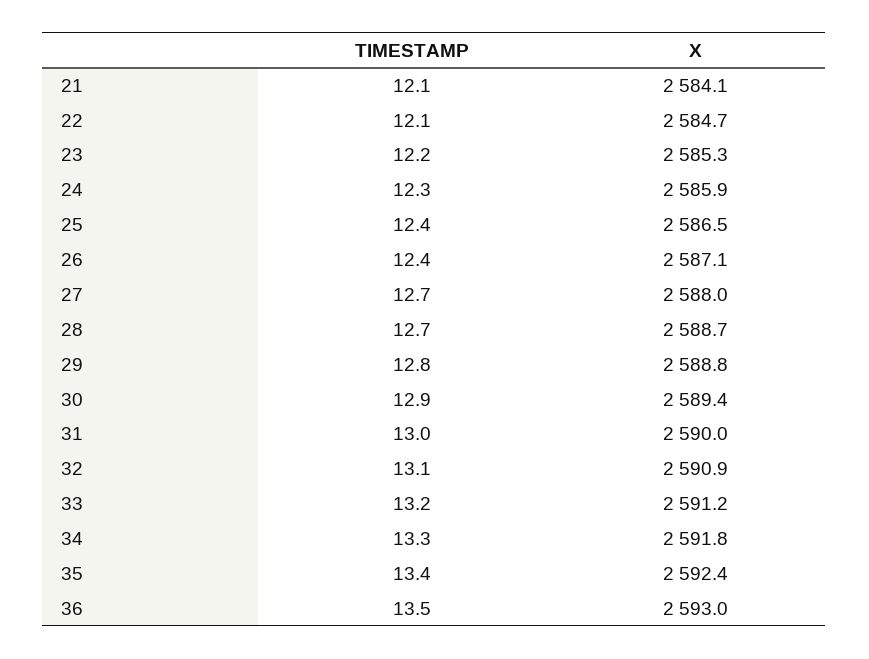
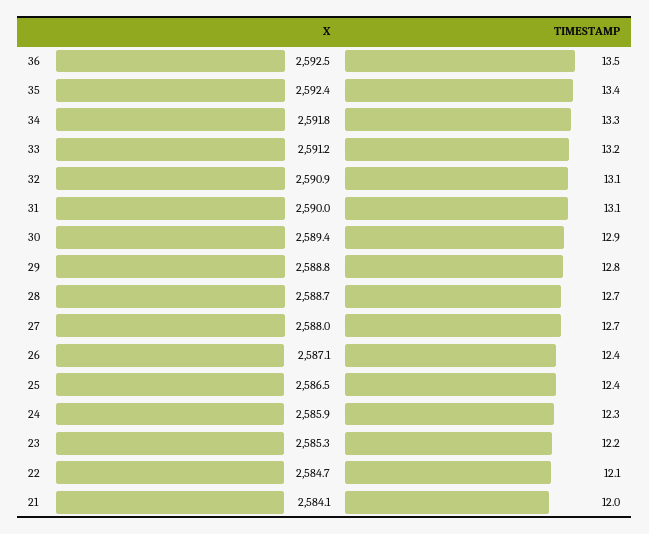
TIMESTAMP, 21: 12.1 -> 12
TIMESTAMP, 31: 13 -> 13.1
X, 36: 2593 -> 2592.5

